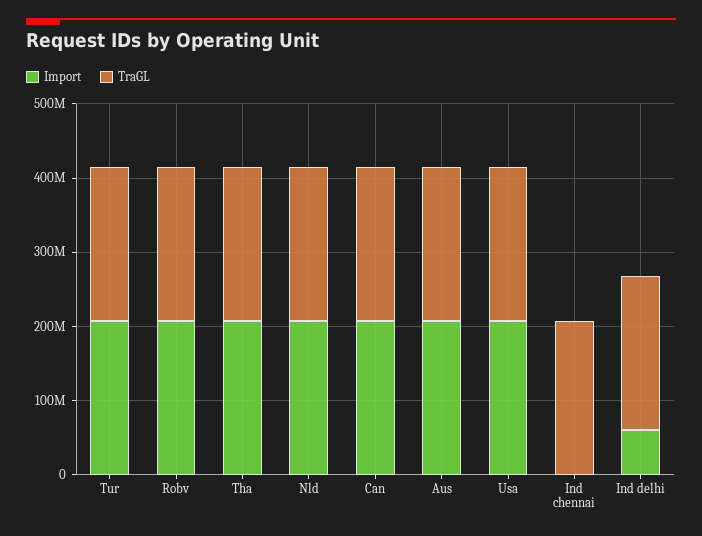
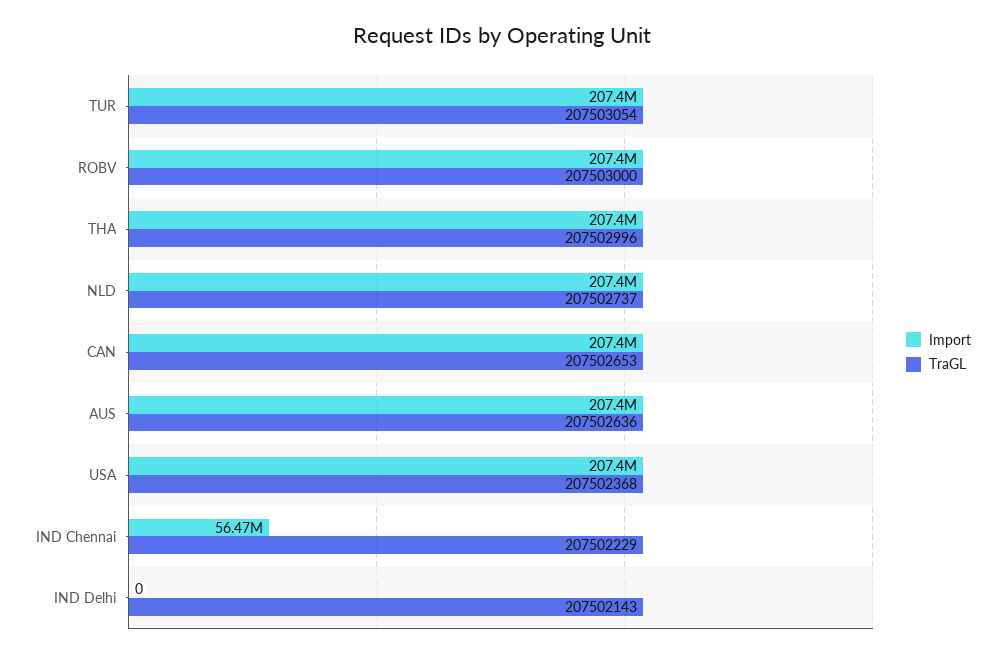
Import, Ind chennai: 0 -> 56470000
Import, Ind delhi: 60000000 -> 0

